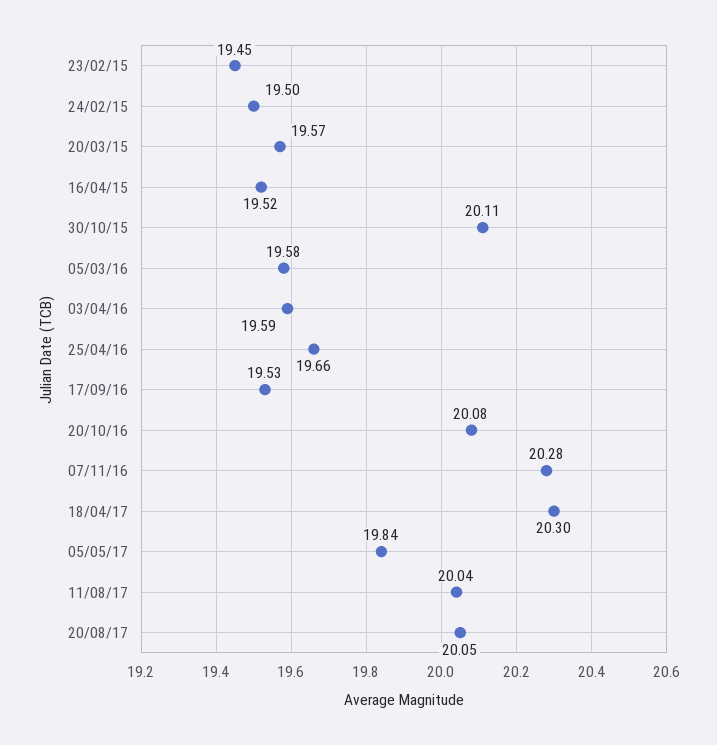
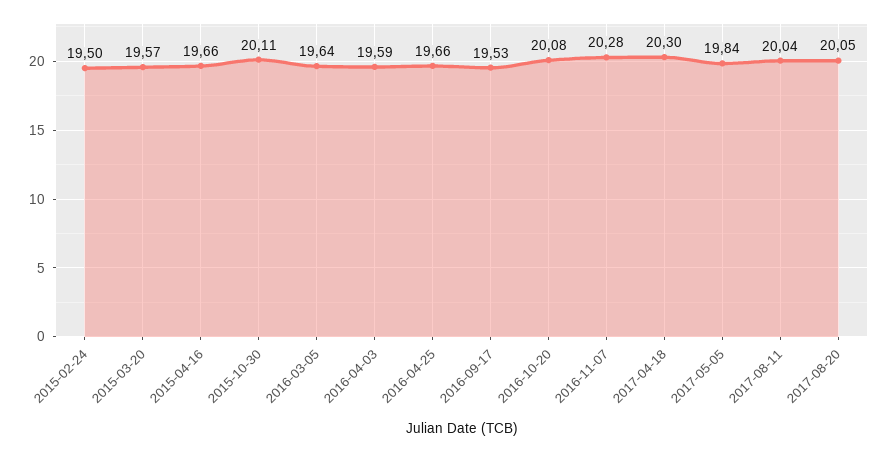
23/02/15: 19.45 -> none
16/04/15: 19.52 -> 19.66
05/03/16: 19.58 -> 19.64

